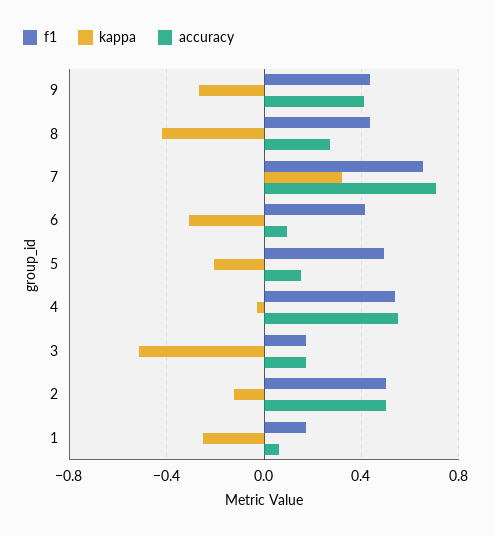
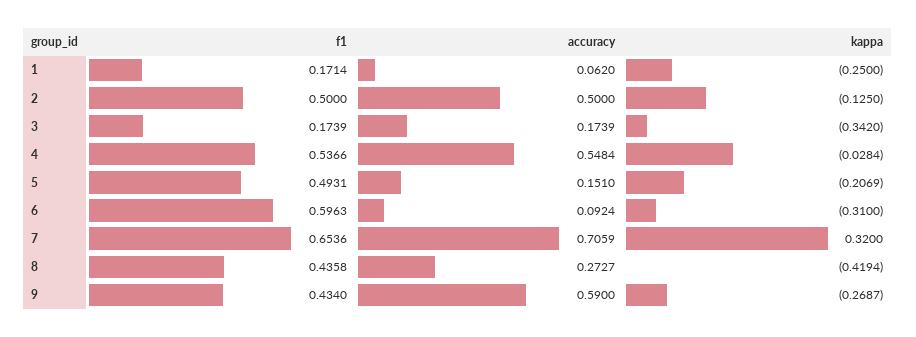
accuracy, 9: 0.4 -> 0.59
f1, 6: 0.4 -> 0.5963
kappa, 3: -0.5 -> -0.342

